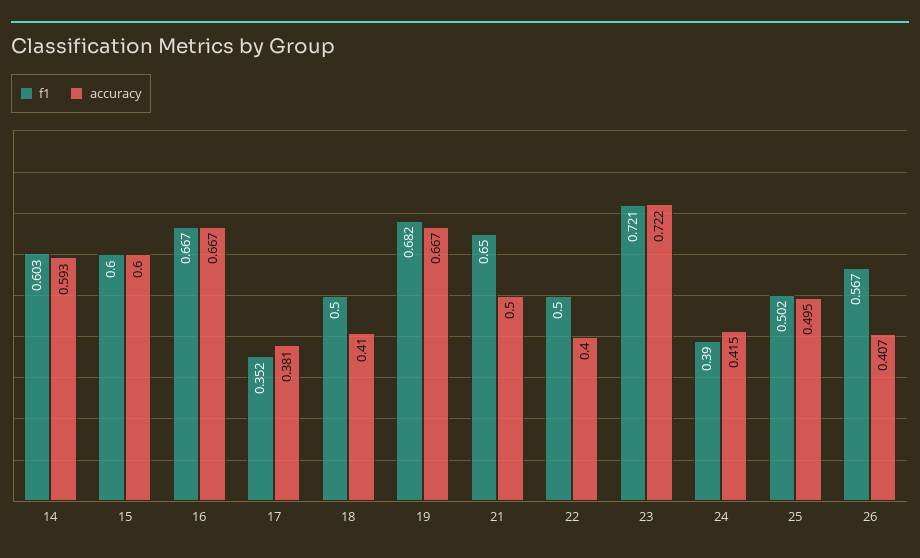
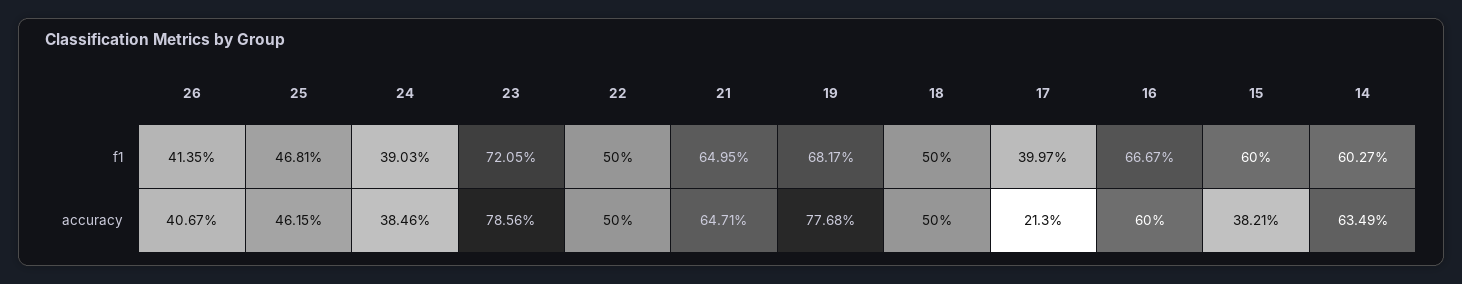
accuracy, 14: 0.593 -> 0.6349
accuracy, 15: 0.6 -> 0.3821
accuracy, 16: 0.667 -> 0.6
f1, 17: 0.352 -> 0.3997
accuracy, 17: 0.381 -> 0.213
accuracy, 18: 0.41 -> 0.5
accuracy, 19: 0.667 -> 0.7768
accuracy, 21: 0.5 -> 0.6471
accuracy, 22: 0.4 -> 0.5
accuracy, 23: 0.722 -> 0.7856
accuracy, 24: 0.415 -> 0.3846
f1, 25: 0.502 -> 0.4681
accuracy, 25: 0.495 -> 0.4615
f1, 26: 0.567 -> 0.4135

